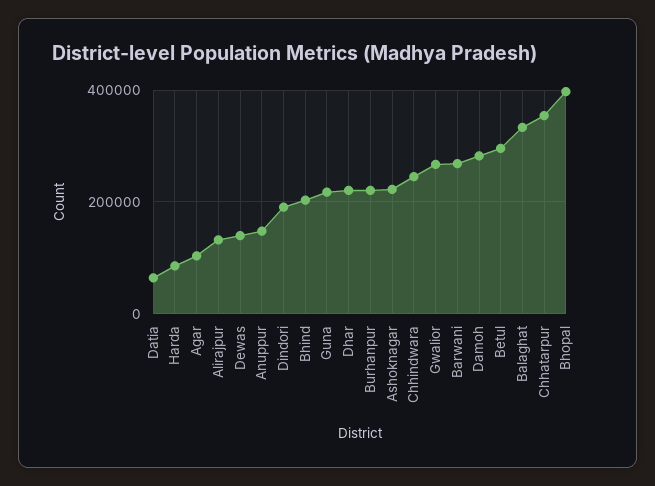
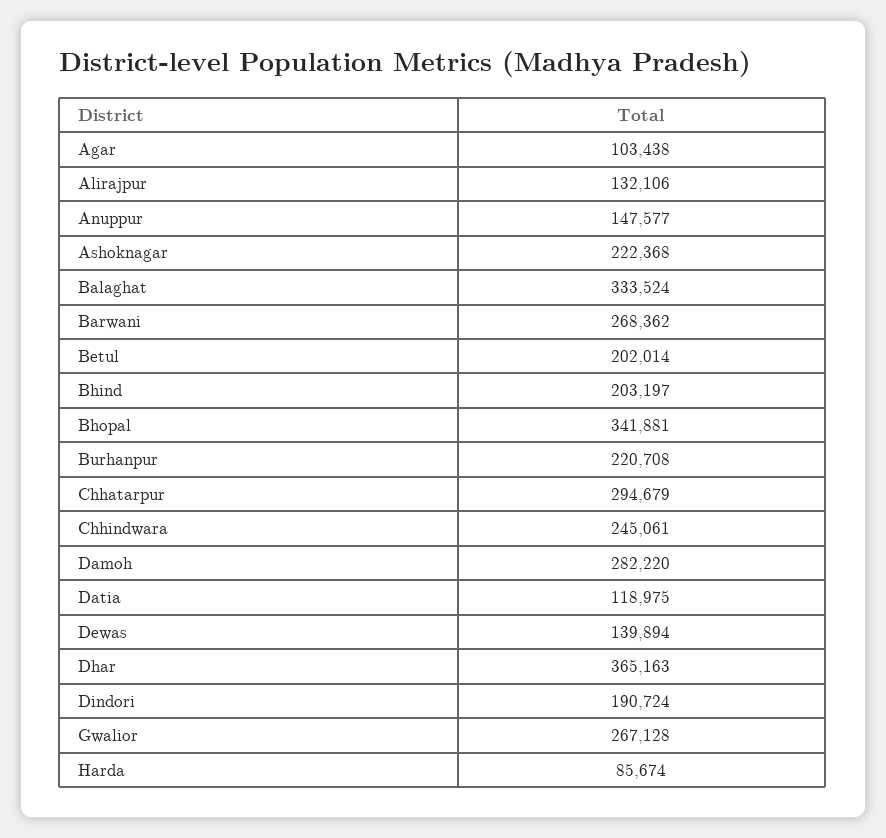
Datia: 60000 -> 118975
Guna: 220000 -> none
Dhar: 220000 -> 365163
Betul: 300000 -> 202014
Chhatarpur: 360000 -> 294679
Bhopal: 400000 -> 341881

